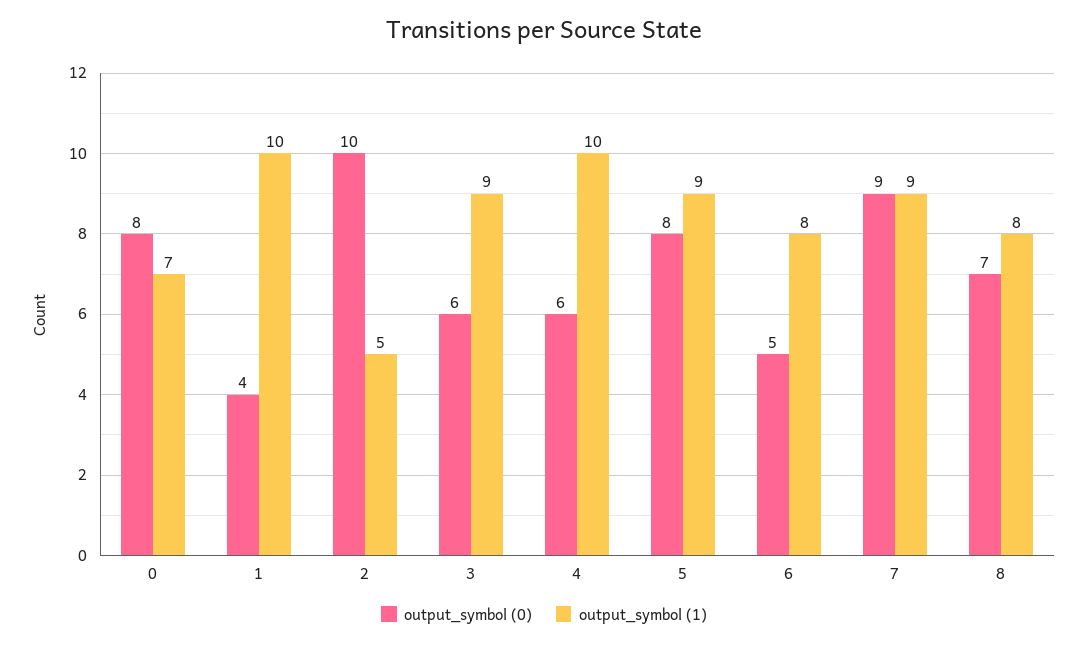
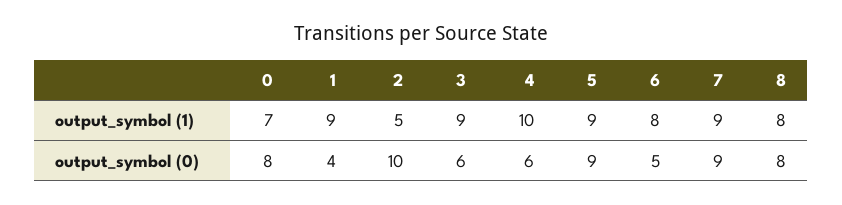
output_symbol (1), 1: 10 -> 9
output_symbol (0), 5: 8 -> 9
output_symbol (0), 8: 7 -> 8

